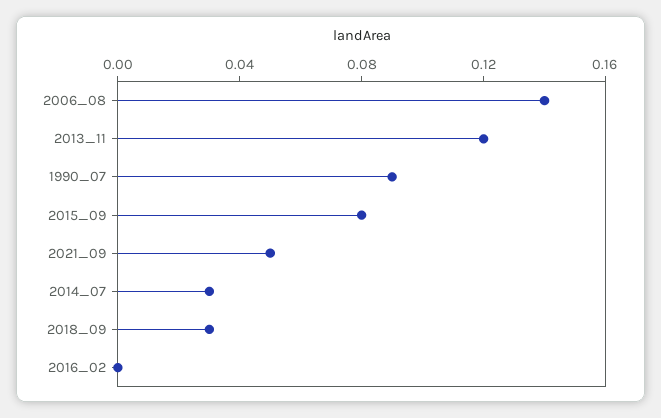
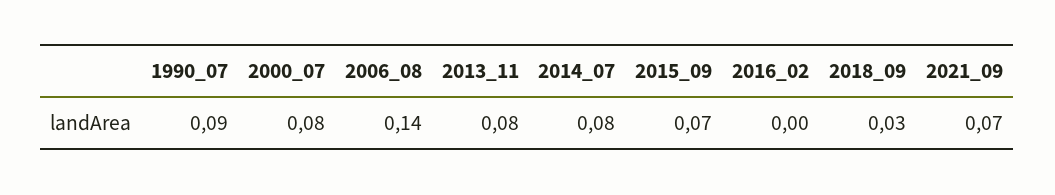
2013_11: 0.12 -> 0.08
2015_09: 0.08 -> 0.07
2021_09: 0.05 -> 0.07
2014_07: 0.03 -> 0.08
2000_07: none -> 0.08

